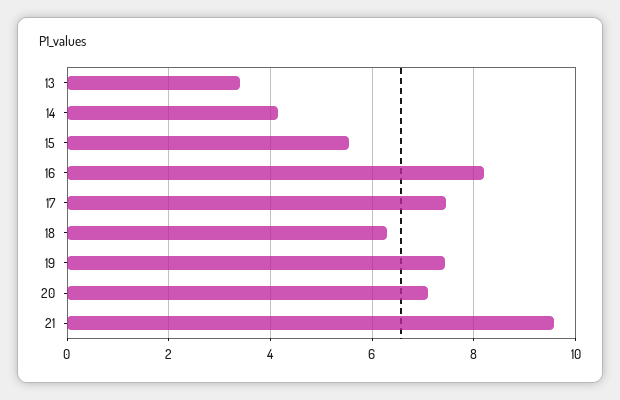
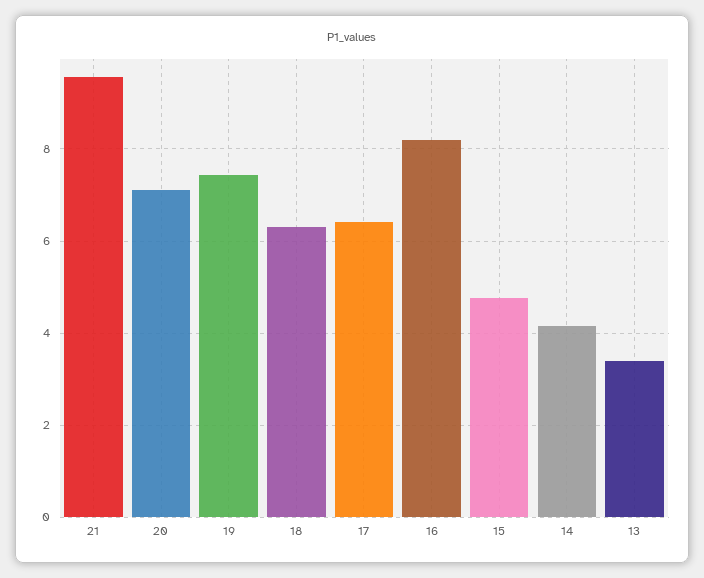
15: 5.6 -> 4.8
17: 7.4 -> 6.4

